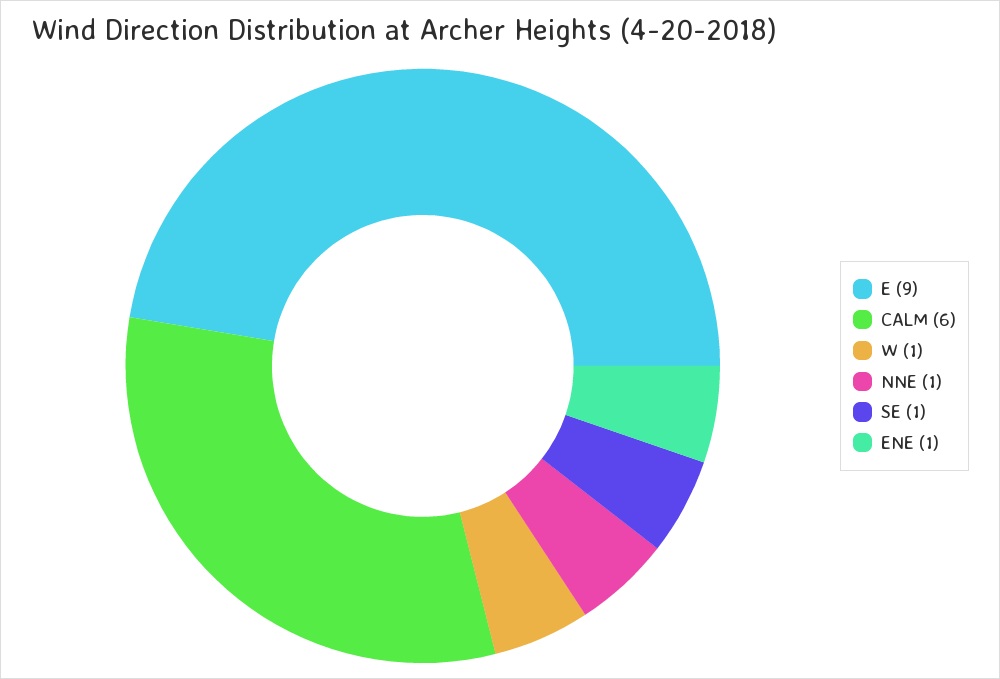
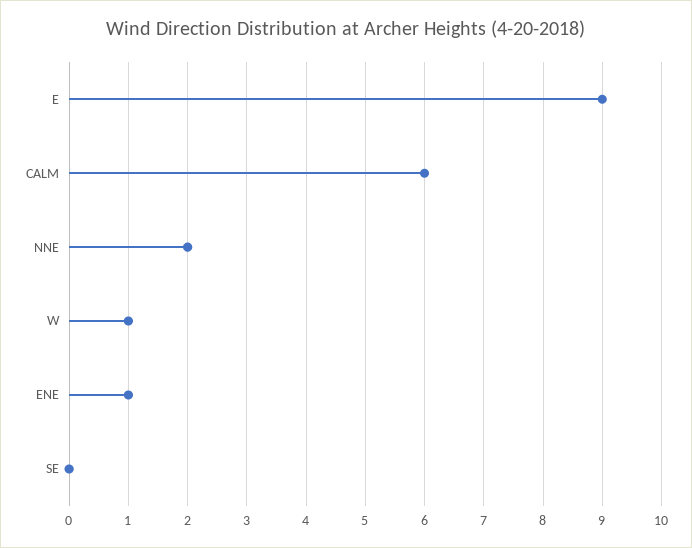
NNE: 1 -> 2
SE: 1 -> 0

